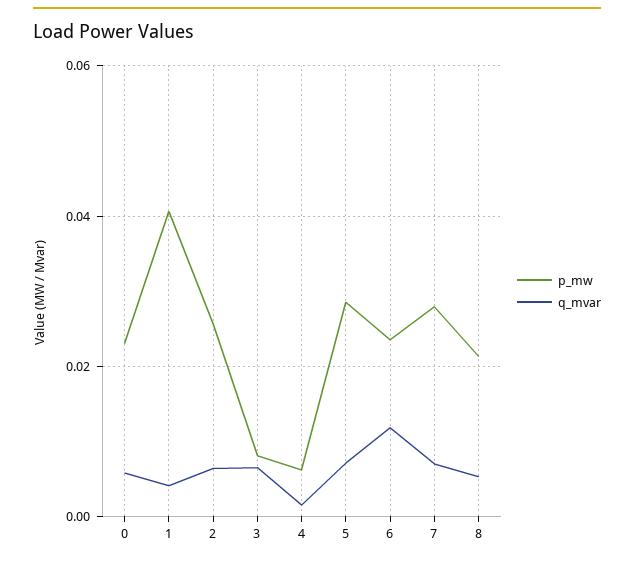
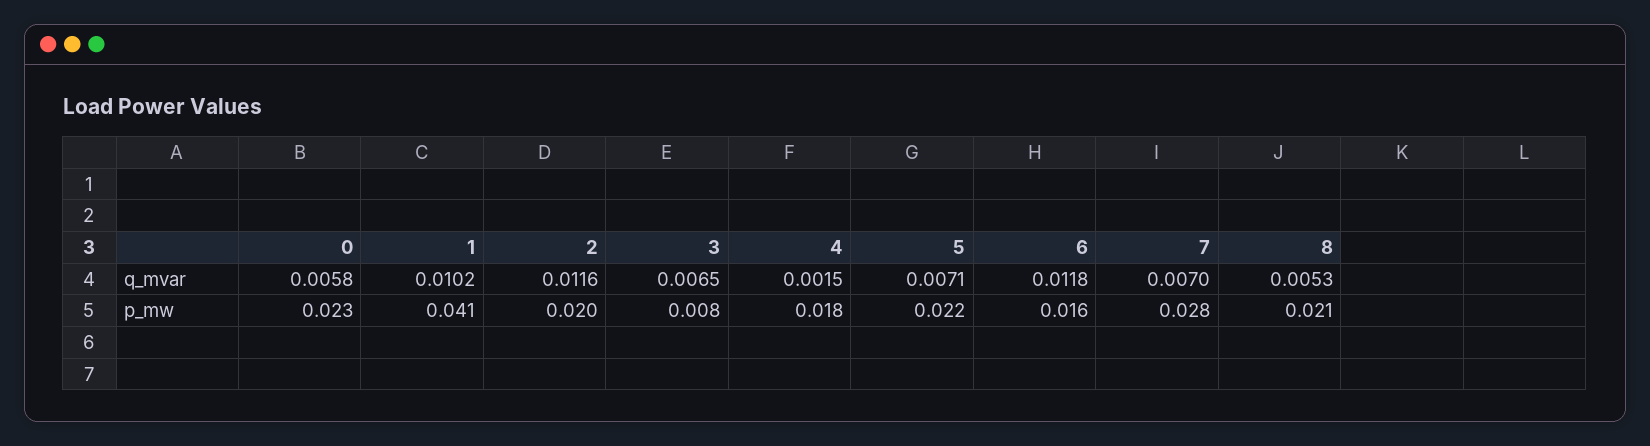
q_mvar, 1: 0.004 -> 0.0102
p_mw, 2: 0.026 -> 0.02
q_mvar, 2: 0.006 -> 0.0116
p_mw, 4: 0.006 -> 0.018
p_mw, 5: 0.028 -> 0.022
p_mw, 6: 0.024 -> 0.016

